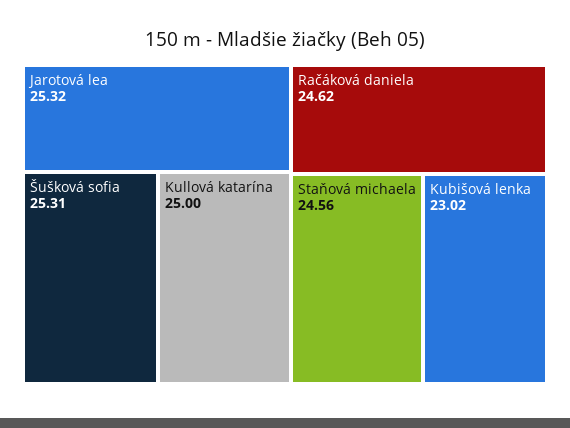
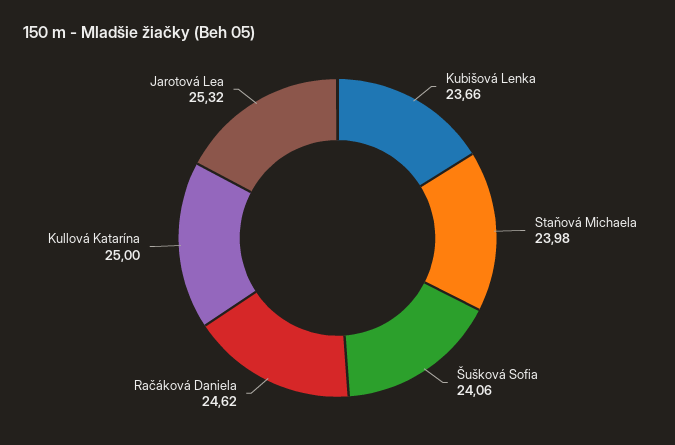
Šušková sofia: 25.31 -> 24.06
Staňová michaela: 24.56 -> 23.98
Kubišová lenka: 23.02 -> 23.66

